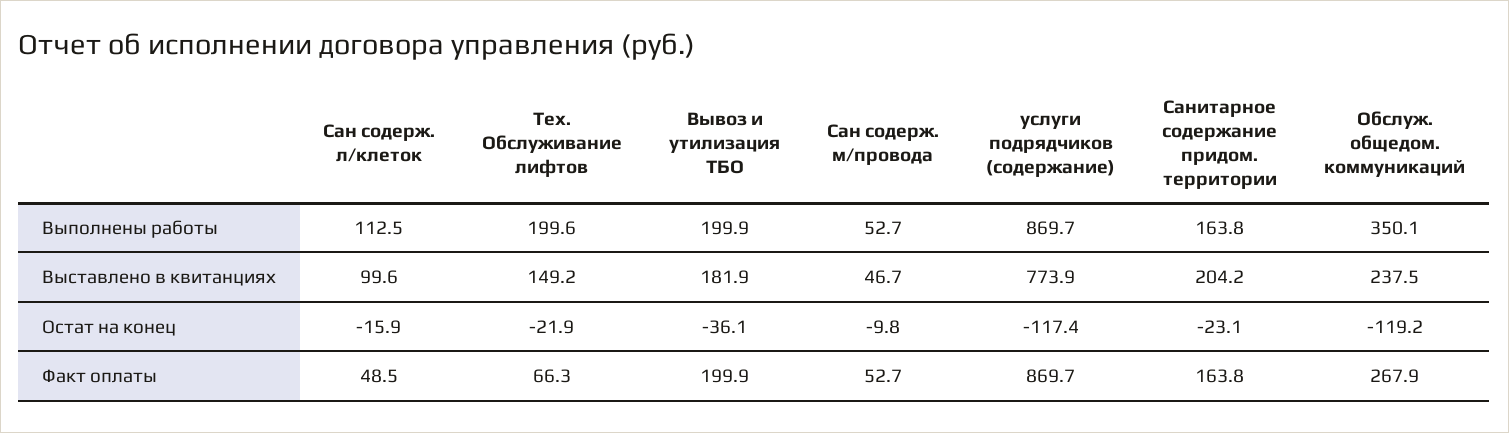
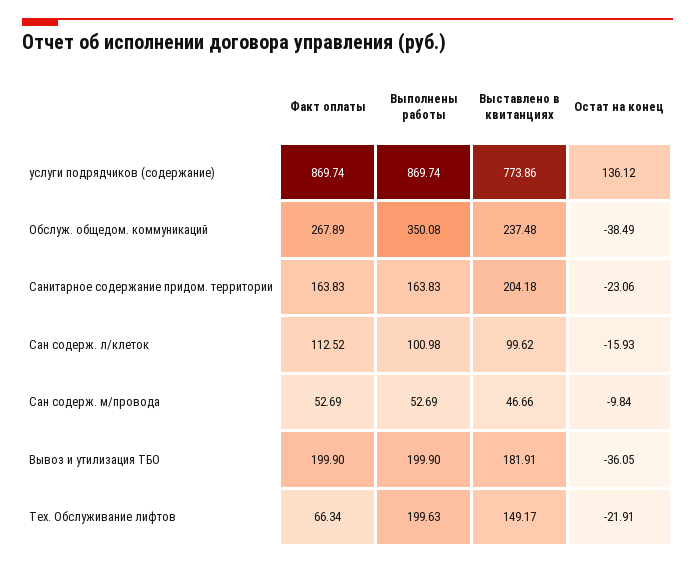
Сан содерж. л/клеток, Выполнены работы: 112.5 -> 100.98
услуги подрядчиков (содержание), Остат на конец: -117.4 -> 136.12
Обслуж. общедом. коммуникаций, Остат на конец: -119.2 -> -38.49
Сан содерж. л/клеток, Факт оплаты: 48.5 -> 112.52

